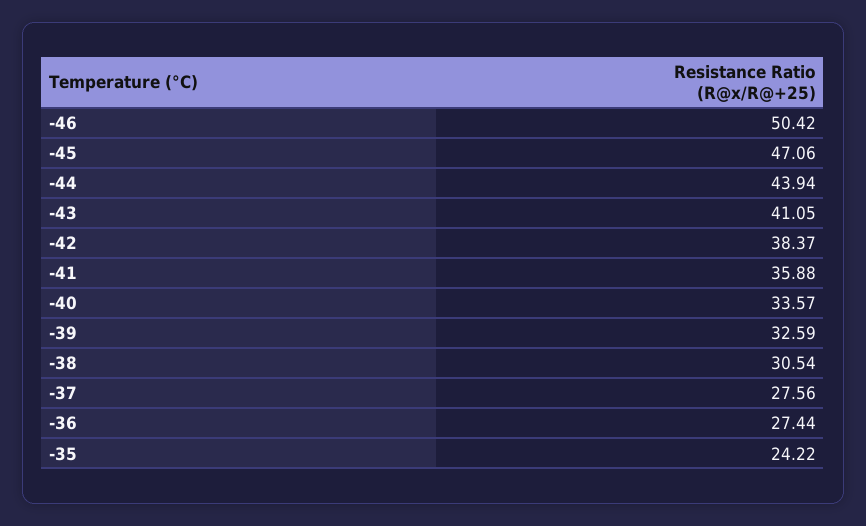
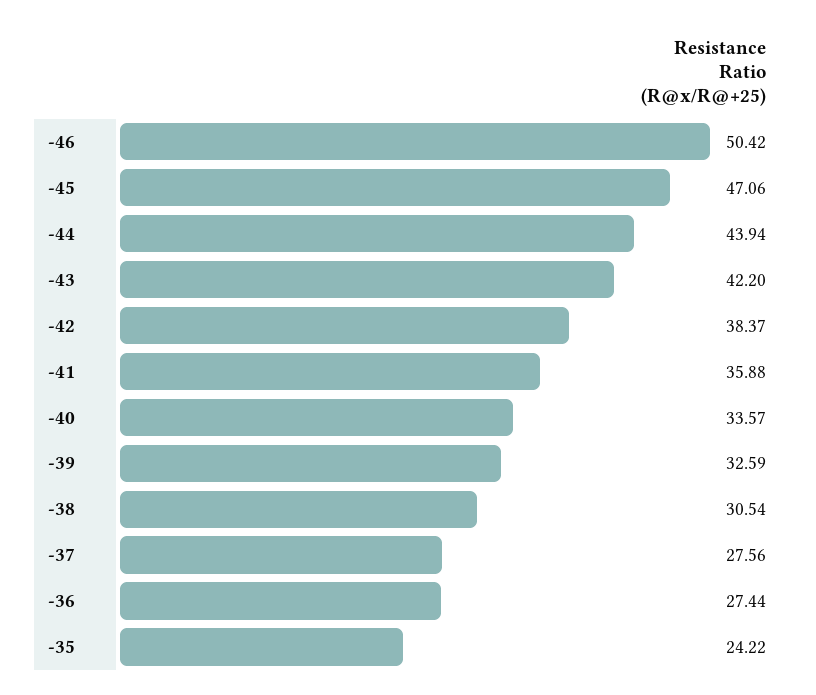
-43: 41.05 -> 42.2

